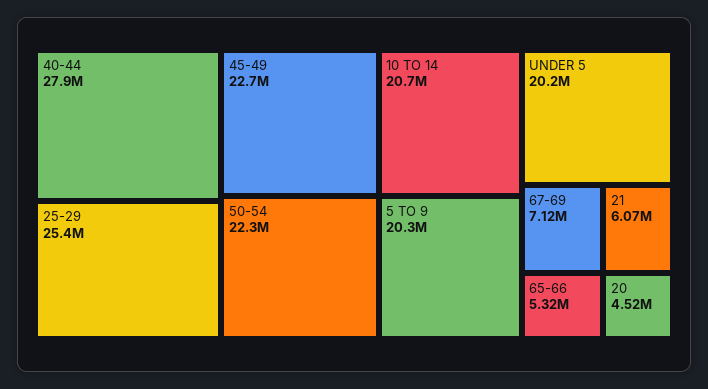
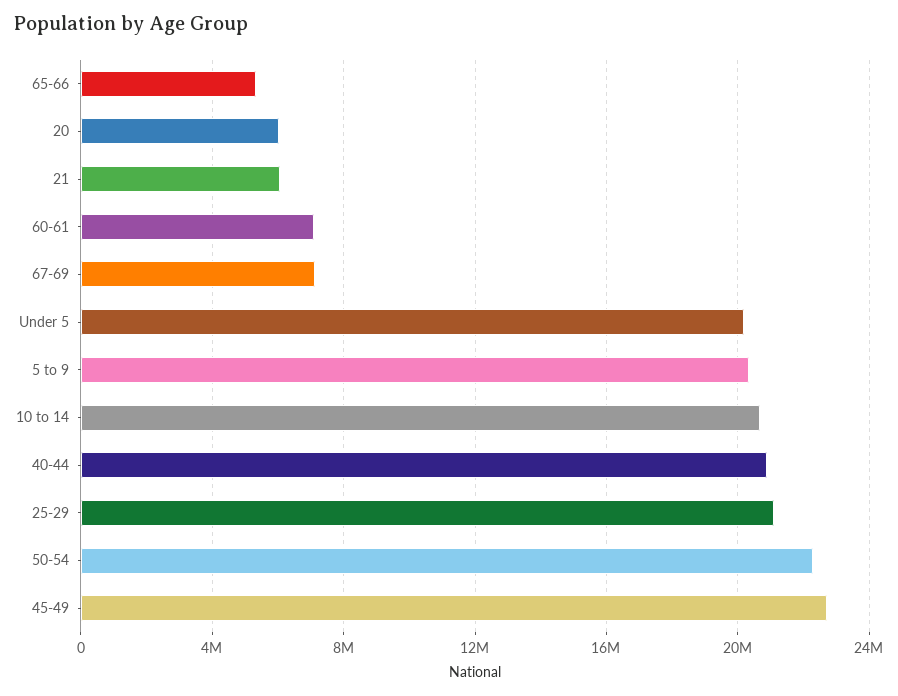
40-44: 27900000 -> 21000000
25-29: 25400000 -> 21000000
20: 4520000 -> 6000000
60-61: none -> 7000000

